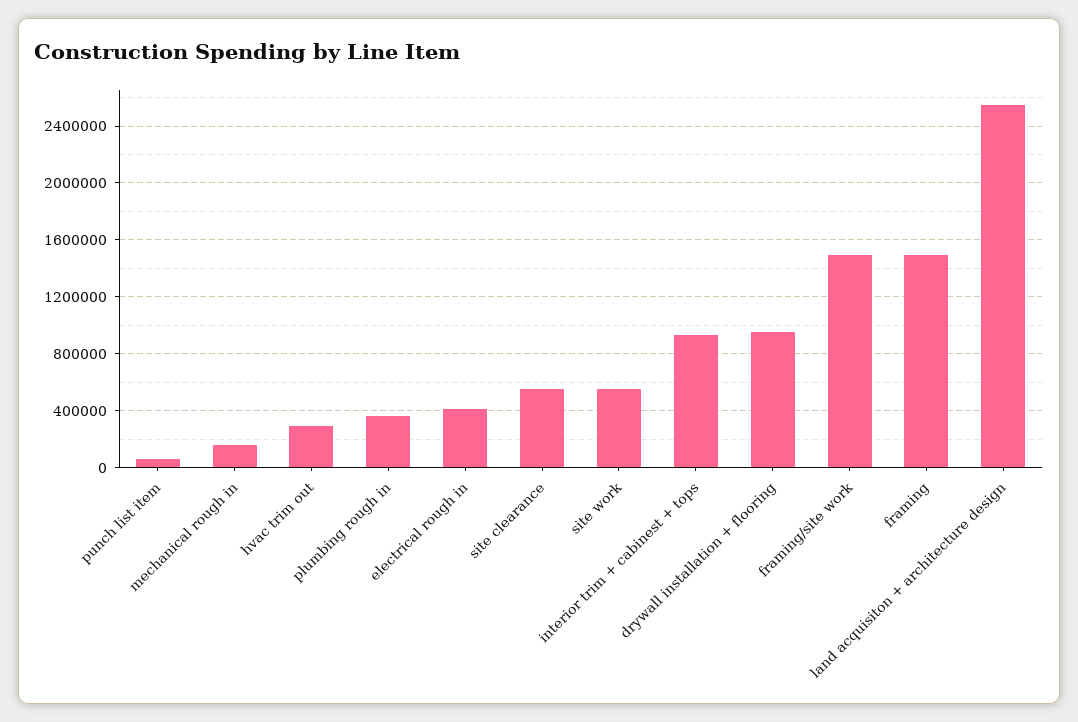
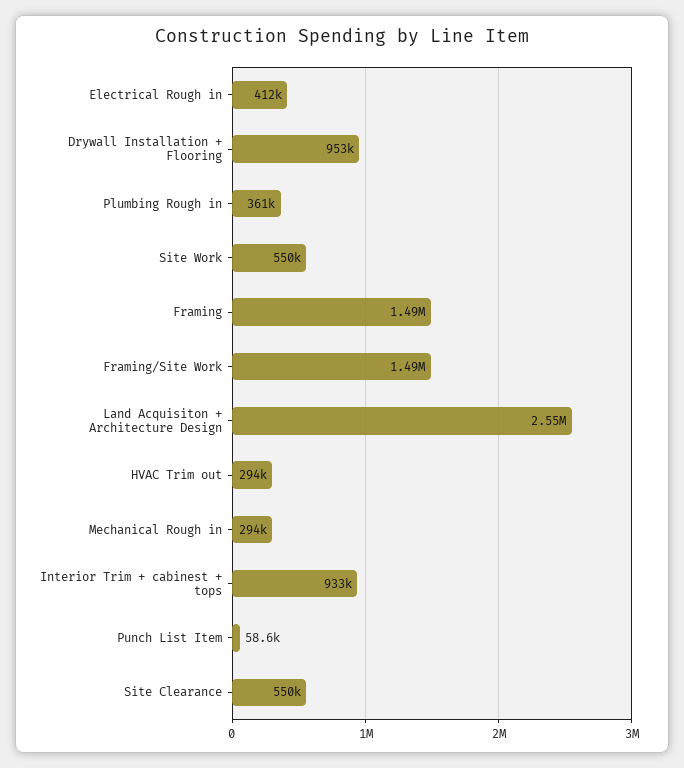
mechanical rough in: 150000 -> 294000

